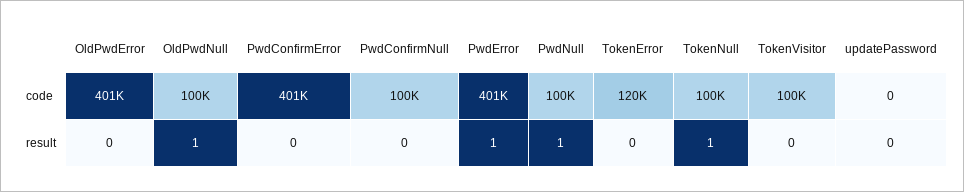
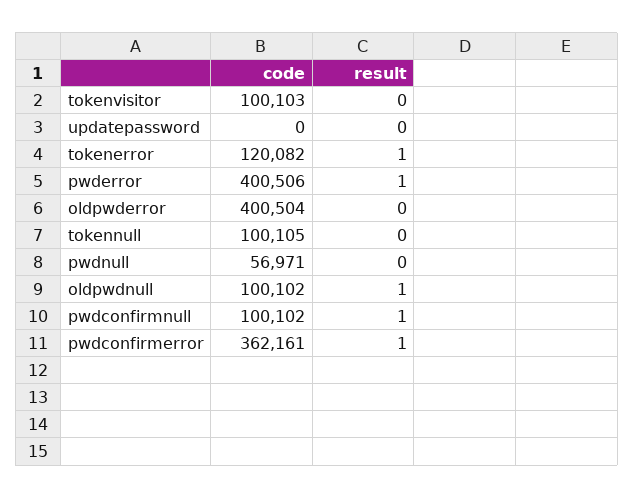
PwdConfirmError, code: 401000 -> 362161
PwdNull, code: 100000 -> 56971
PwdConfirmError, result: 0 -> 1
PwdConfirmNull, result: 0 -> 1
PwdNull, result: 1 -> 0
TokenError, result: 0 -> 1
TokenNull, result: 1 -> 0

